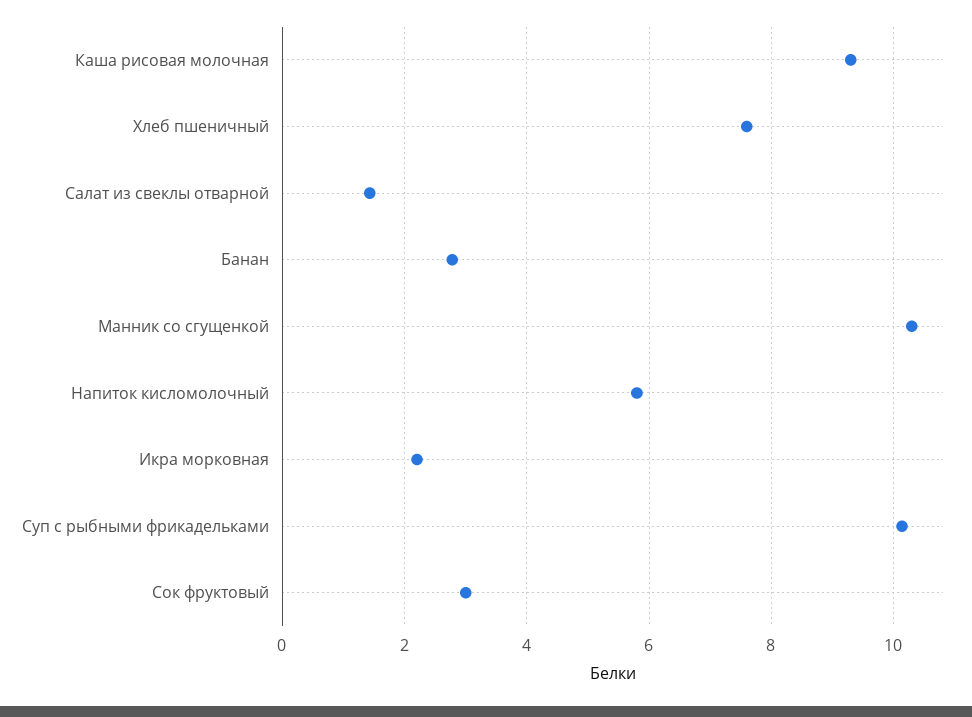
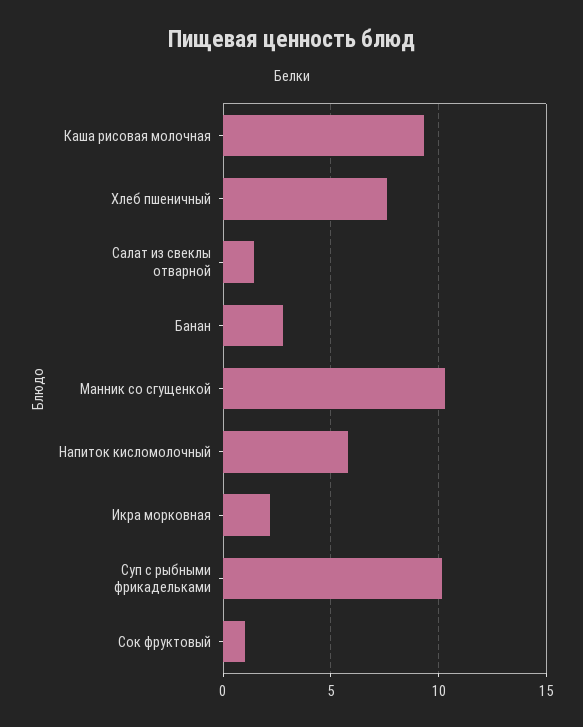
Сок фруктовый: 3 -> 1

